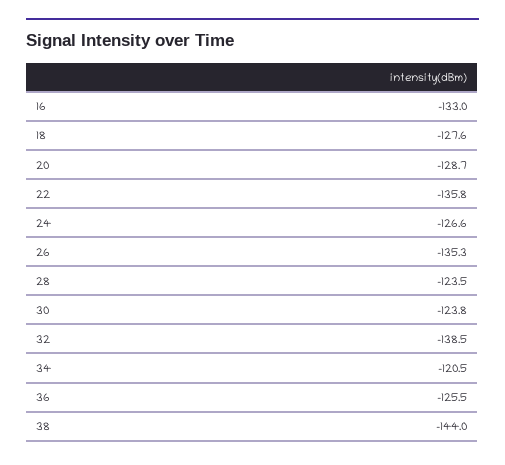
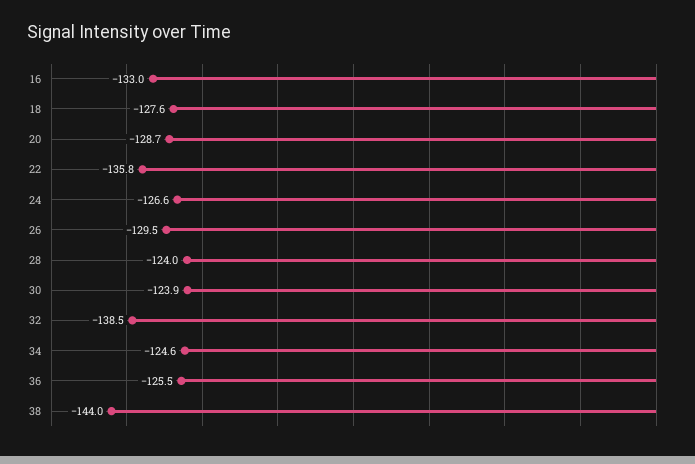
26: -135.3 -> -129.5
28: -123.5 -> -124
30: -123.8 -> -123.9
34: -120.5 -> -124.6

